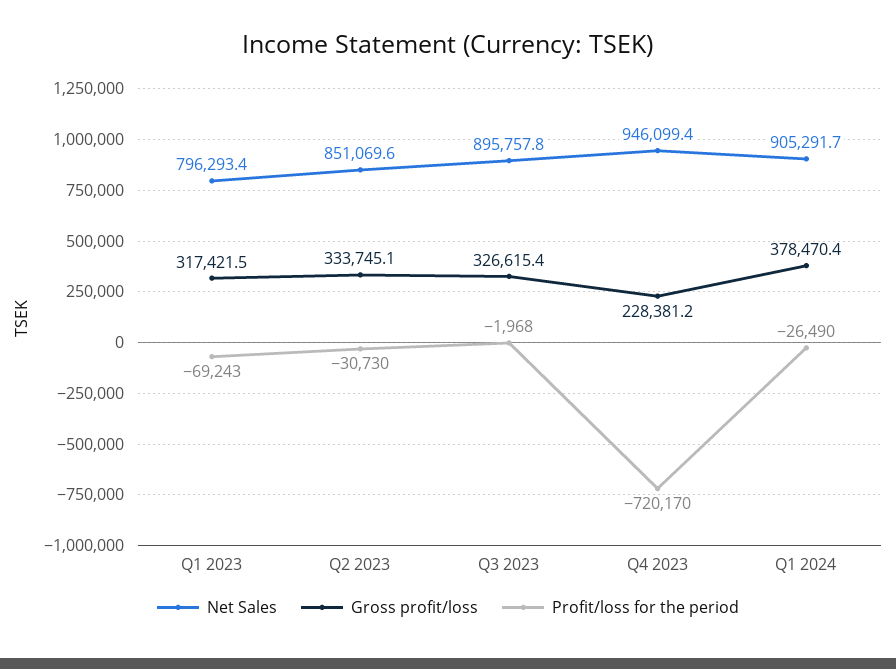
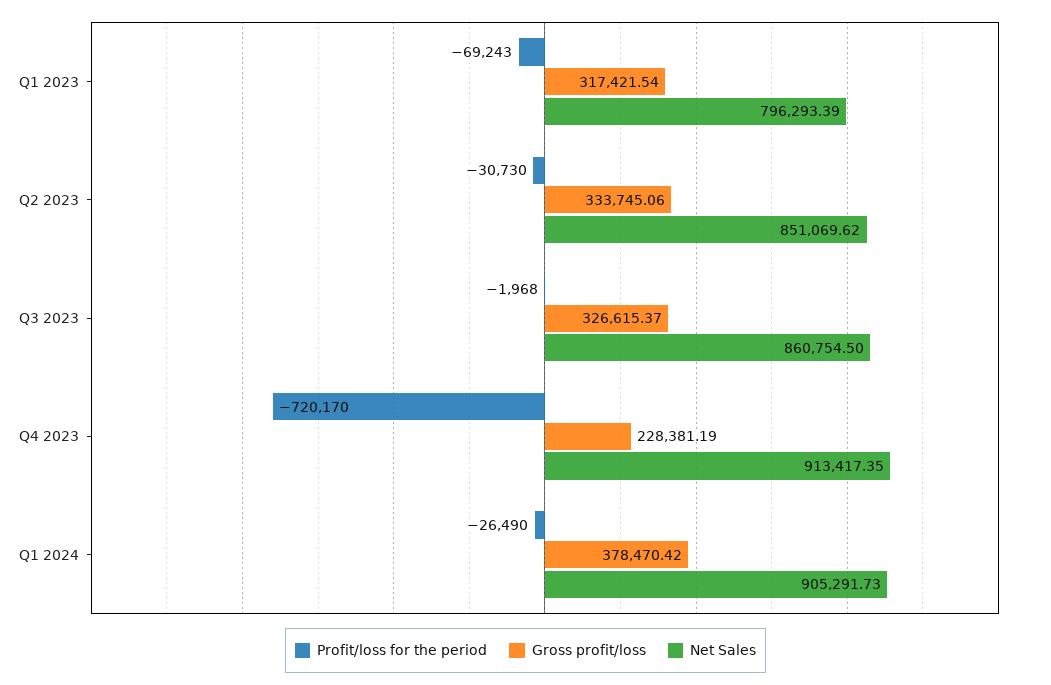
Net Sales, Q3 2023: 895757.8 -> 860754.5
Net Sales, Q4 2023: 946099.4 -> 913417.35

